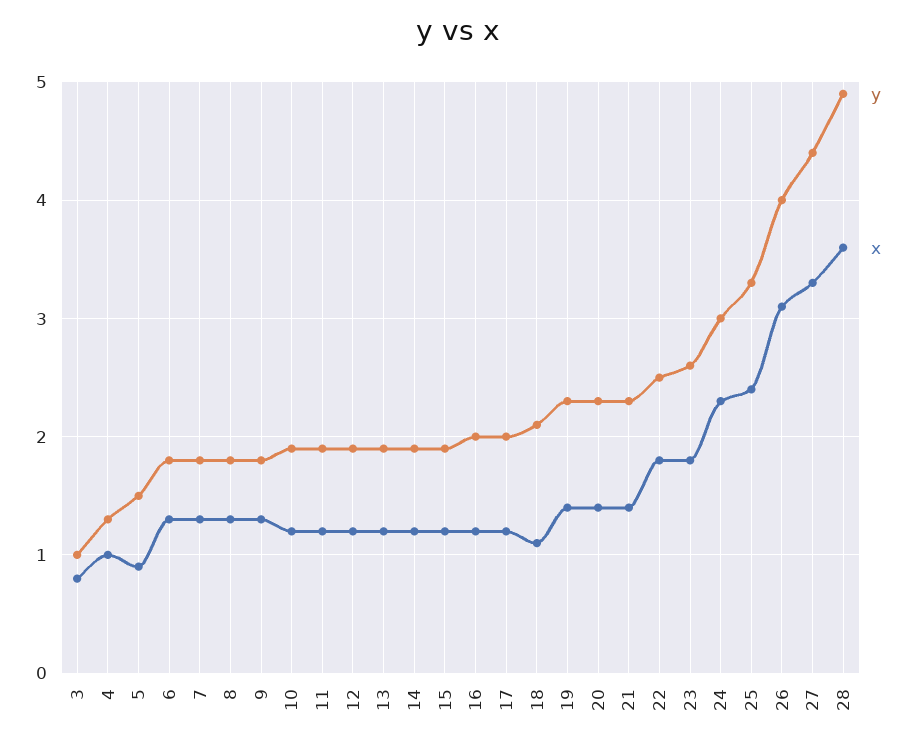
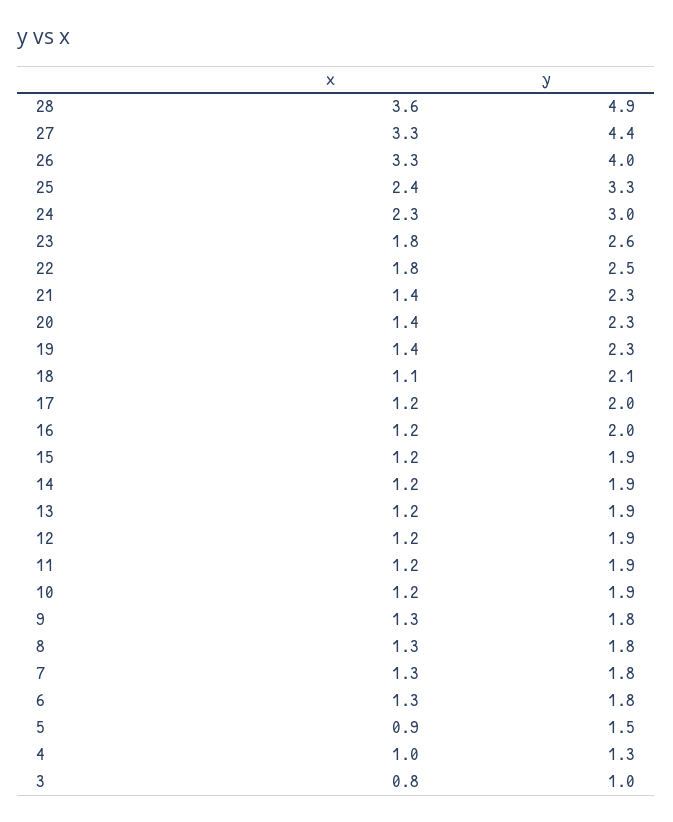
x, 26: 3.1 -> 3.3

